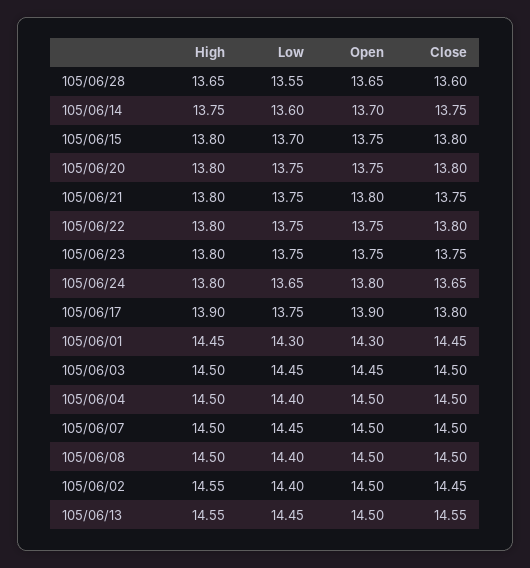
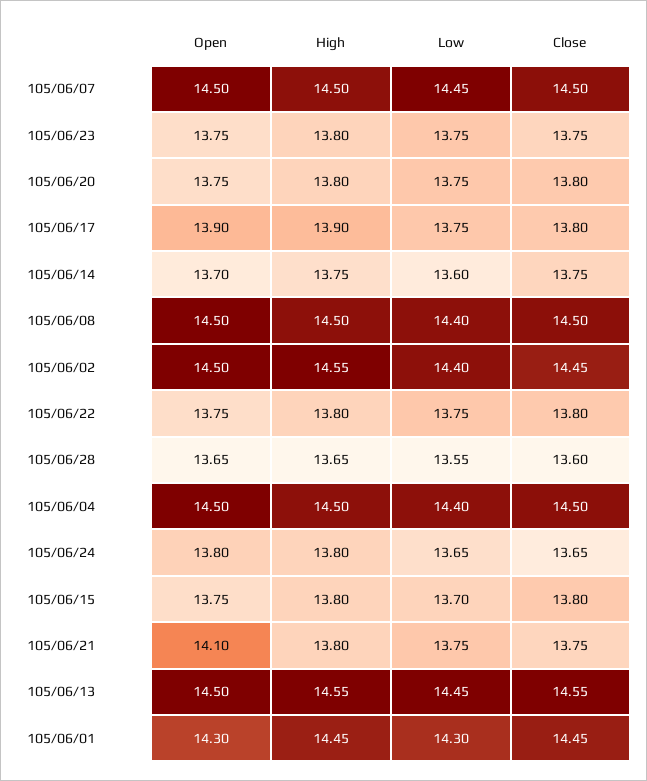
Open, 105/06/21: 13.8 -> 14.1
High, 105/06/03: 14.5 -> none
Low, 105/06/03: 14.45 -> none
Open, 105/06/03: 14.45 -> none
Close, 105/06/03: 14.5 -> none

